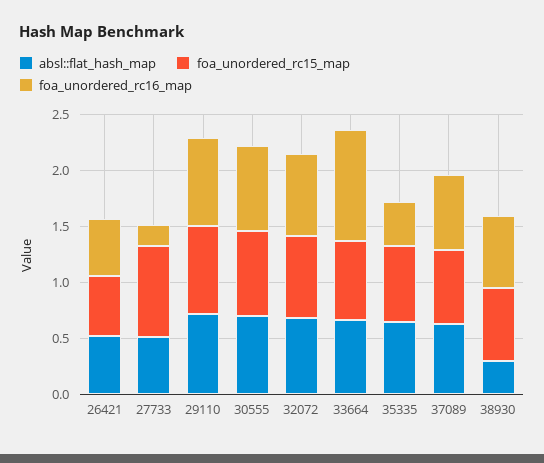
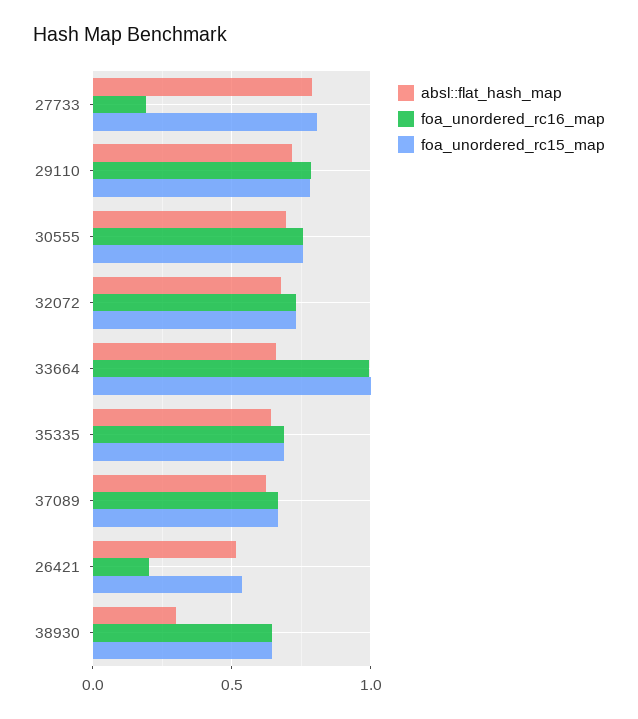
foa_unordered_rc16_map, 26421: 0.5 -> 0.2
absl::flat_hash_map, 27733: 0.5 -> 0.8
foa_unordered_rc15_map, 33664: 0.7 -> 1
foa_unordered_rc16_map, 35335: 0.4 -> 0.7

